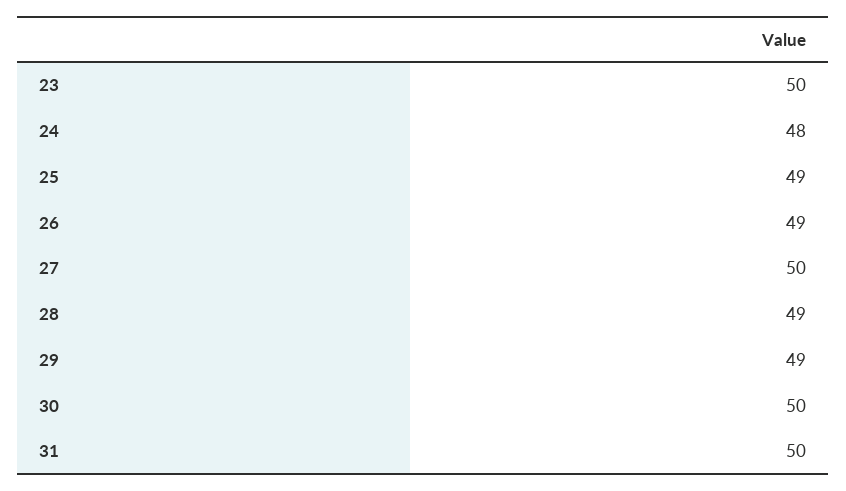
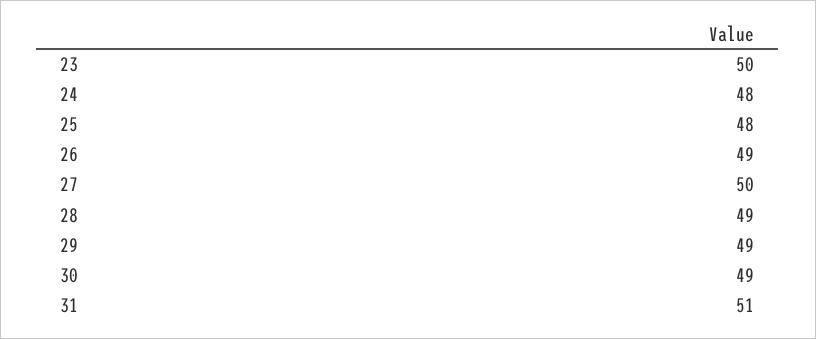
25: 49 -> 48
30: 50 -> 49
31: 50 -> 51

